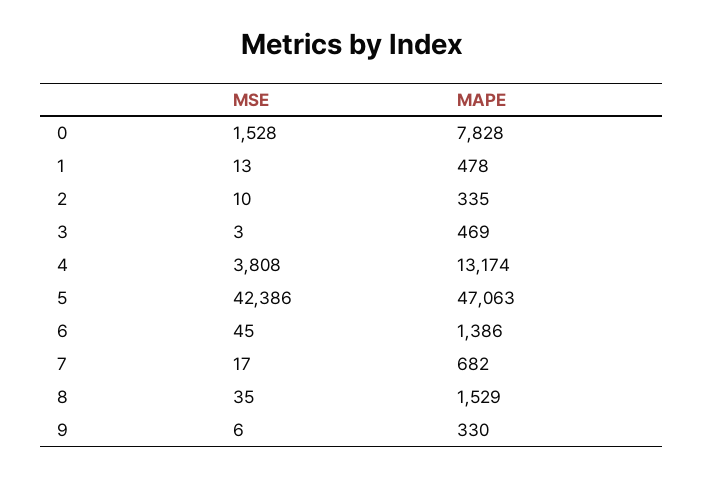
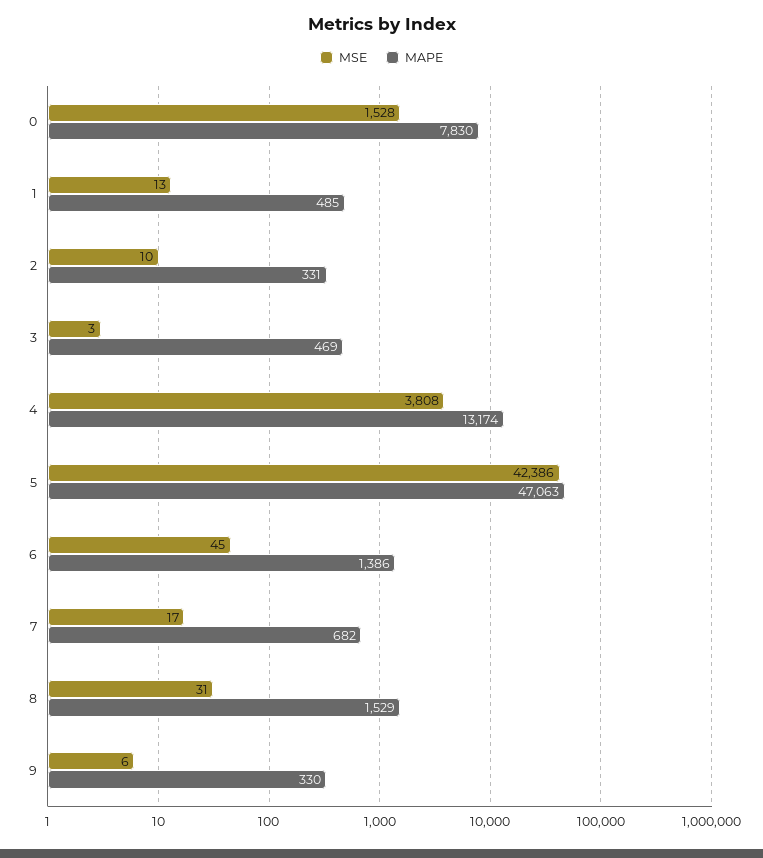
MAPE, 0: 7828 -> 7830
MAPE, 1: 478 -> 485
MAPE, 2: 335 -> 331
MSE, 8: 35 -> 31

